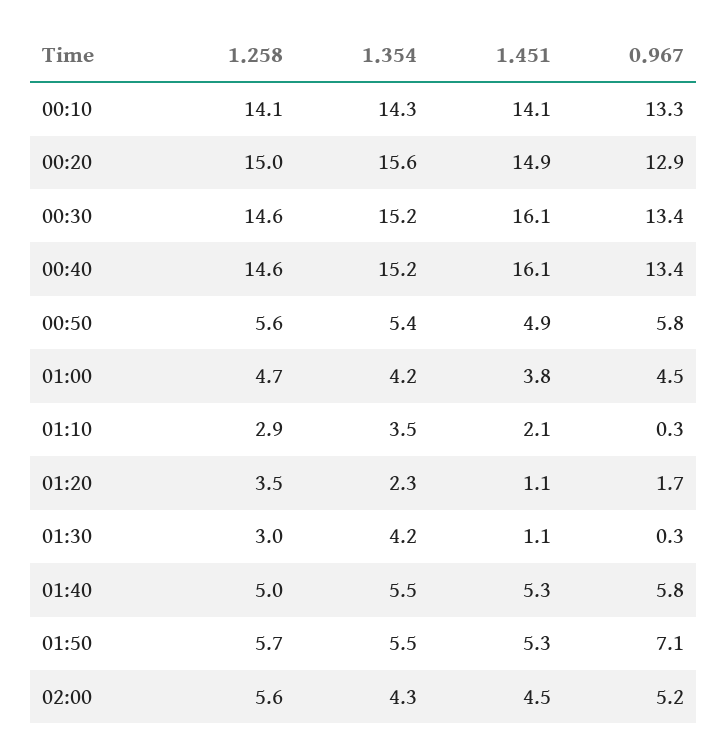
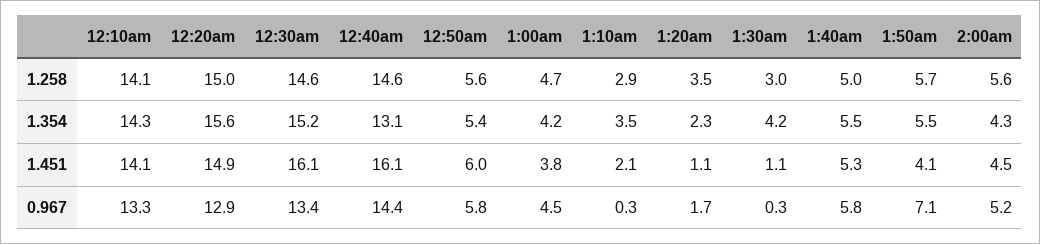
1.354, 00:40: 15.2 -> 13.1
0.967, 00:40: 13.4 -> 14.4
1.451, 00:50: 4.9 -> 6
1.451, 01:50: 5.3 -> 4.1

